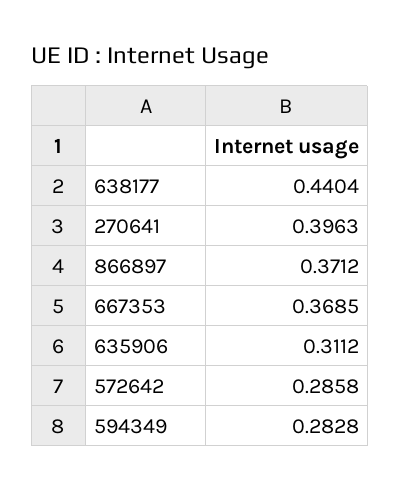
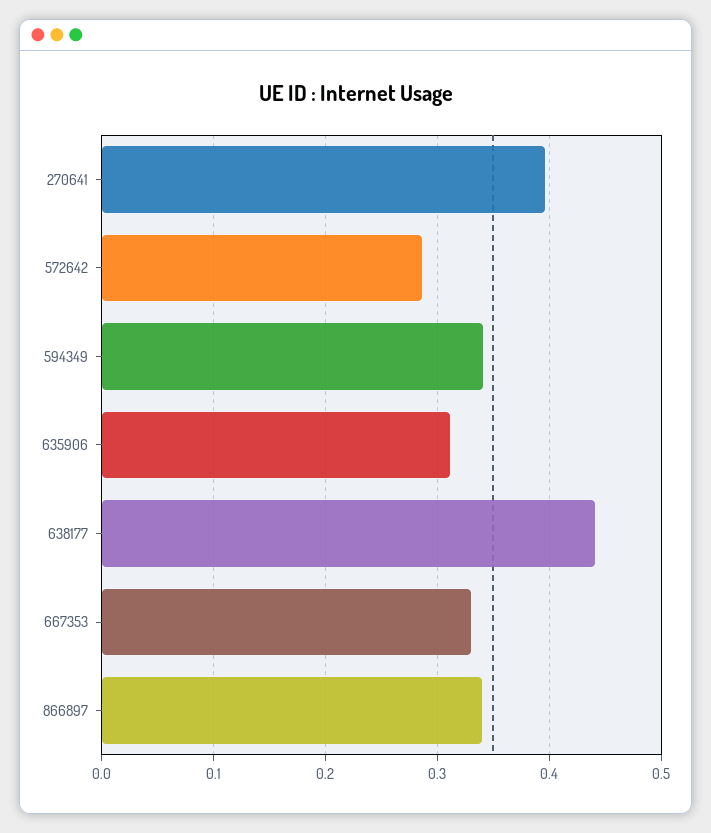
866897: 0.3712 -> 0.34
667353: 0.3685 -> 0.33
594349: 0.2828 -> 0.34

